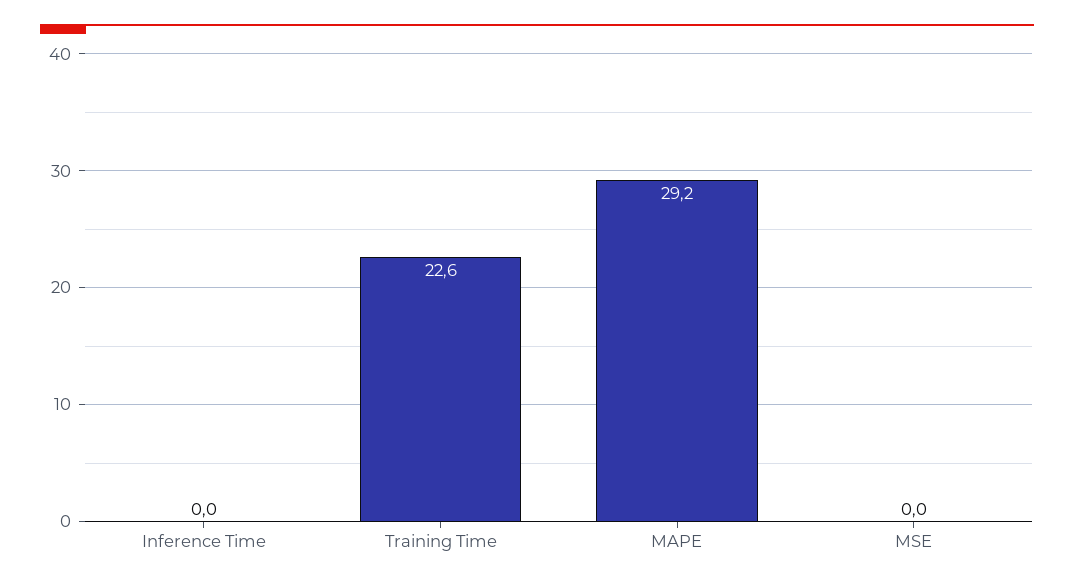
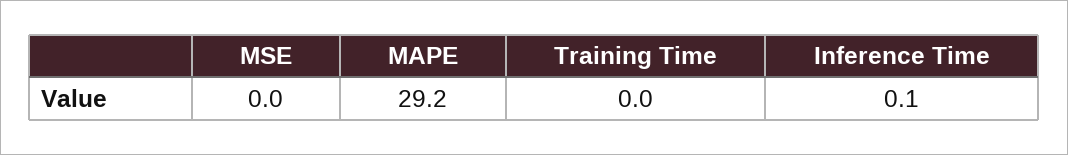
Inference Time: 0 -> 0.1
Training Time: 22.6 -> 0

